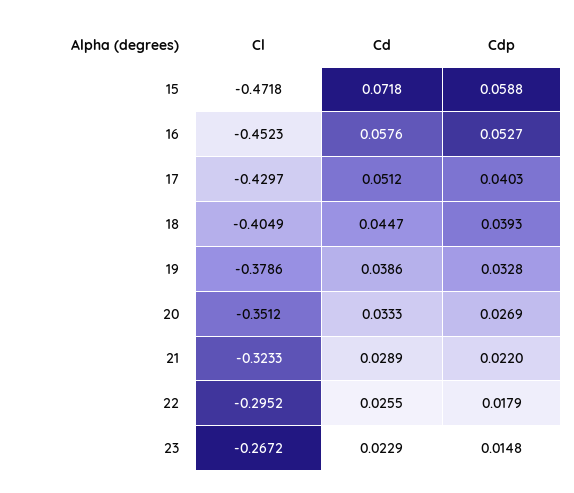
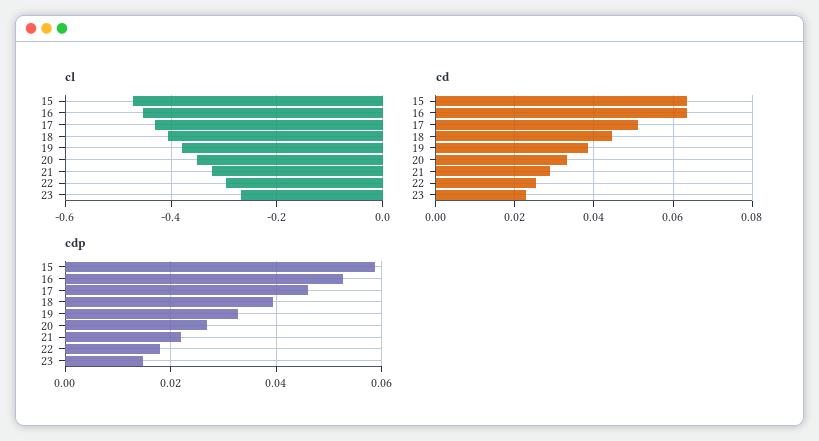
Cd, 15: 0.0718 -> 0.064
Cd, 16: 0.0576 -> 0.064
Cdp, 17: 0.0403 -> 0.046

